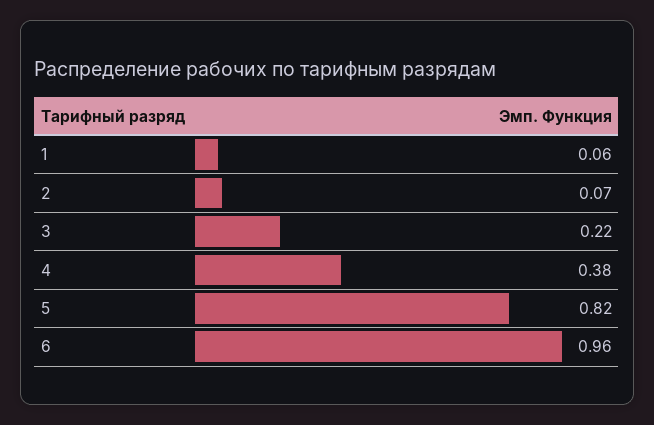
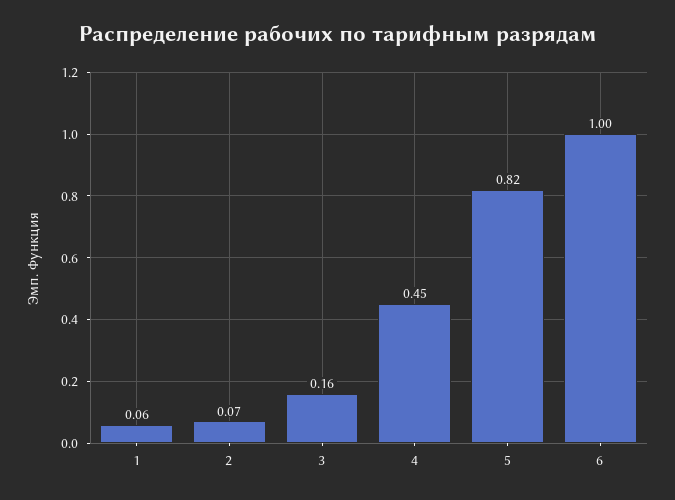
3: 0.22 -> 0.16
4: 0.38 -> 0.45
6: 0.96 -> 1

